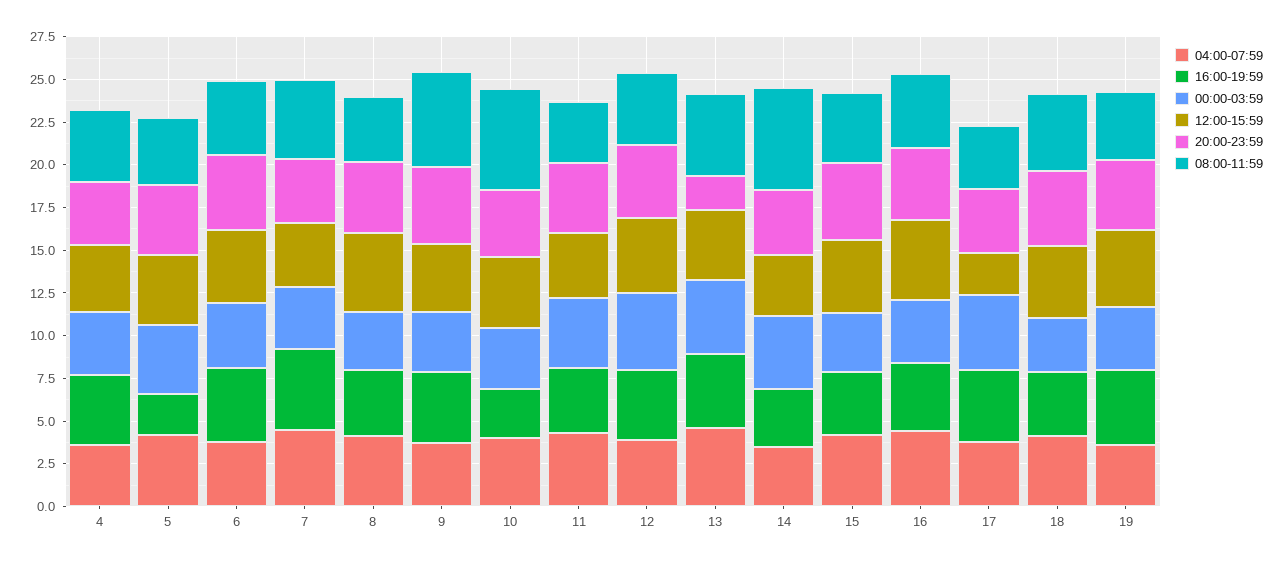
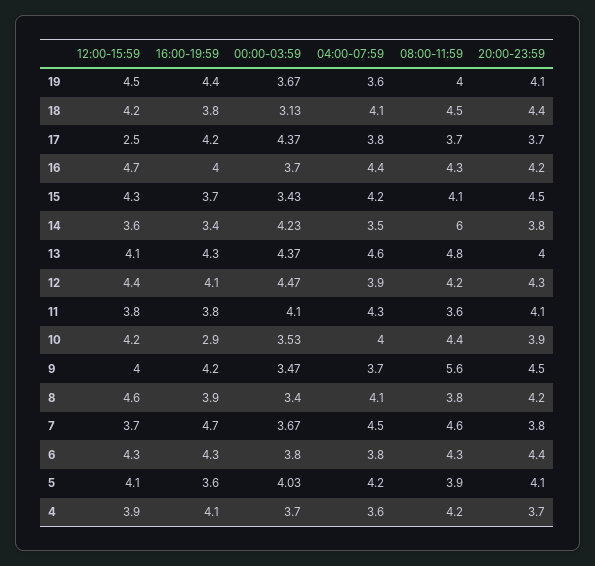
16:00-19:59, 5: 2.5 -> 3.6
08:00-11:59, 10: 6 -> 4.4
20:00-23:59, 13: 2 -> 4

